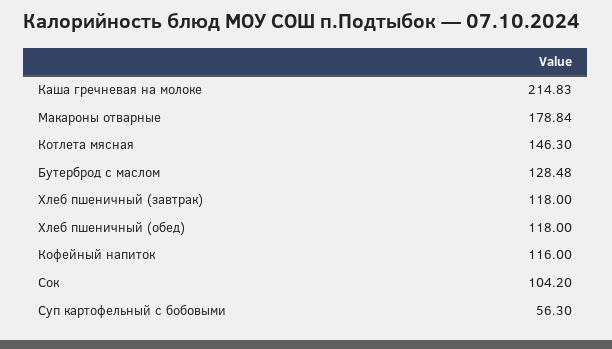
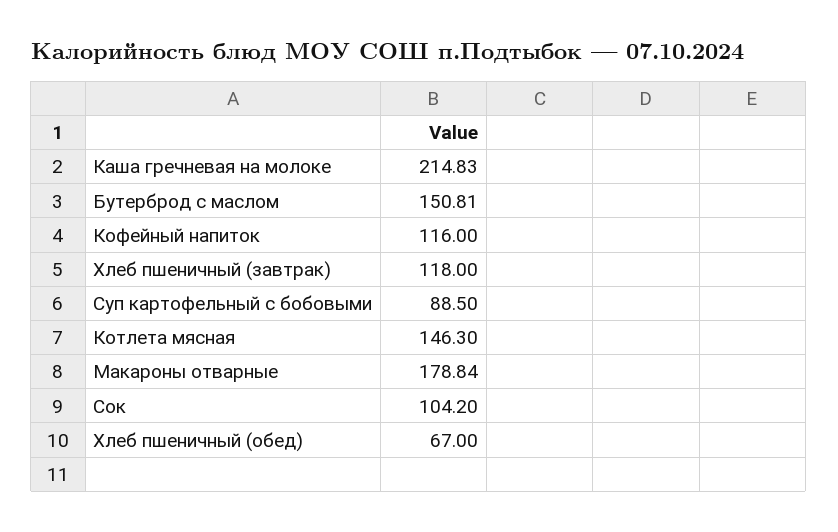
Бутерброд с маслом: 128.48 -> 150.81
Хлеб пшеничный (обед): 118 -> 67
Суп картофельный с бобовыми: 56.3 -> 88.5

